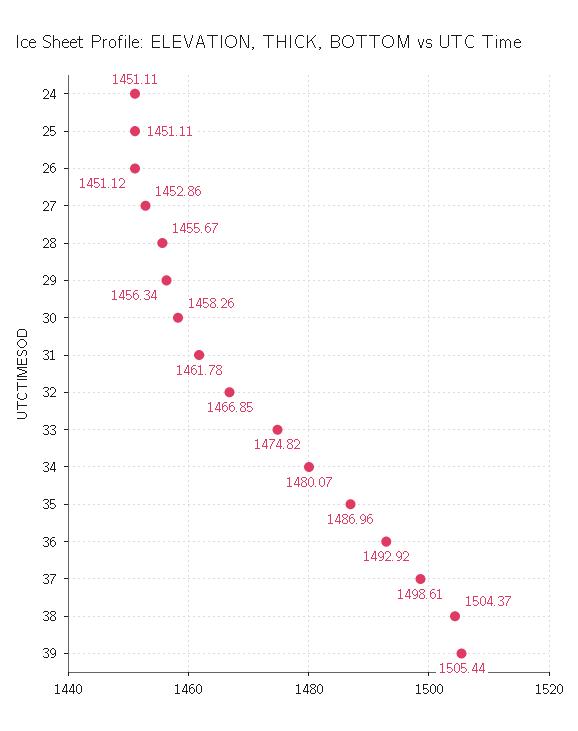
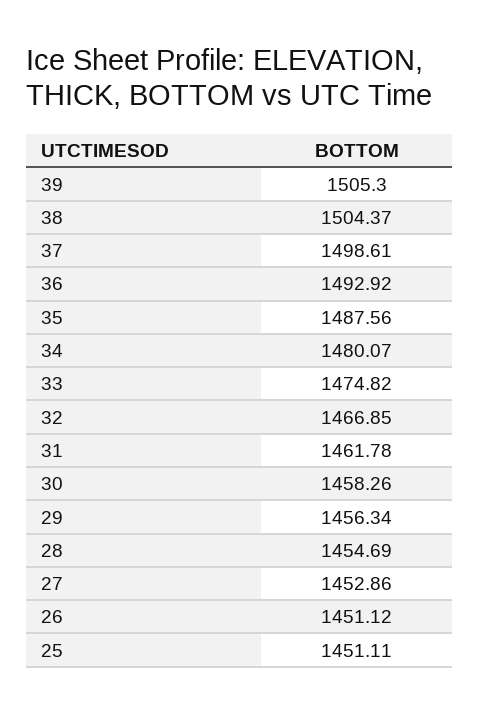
24: 1451.11 -> none
28: 1455.67 -> 1454.69
35: 1486.96 -> 1487.56
39: 1505.44 -> 1505.3

